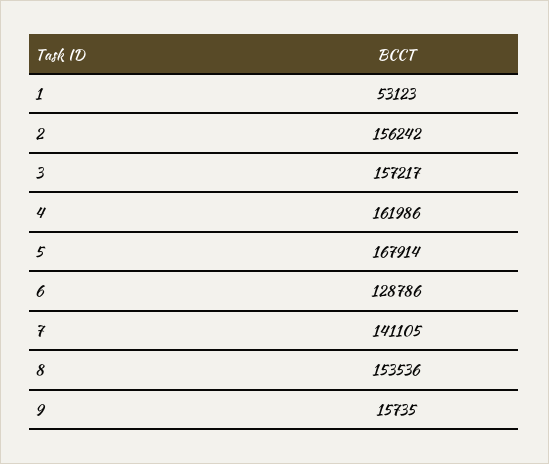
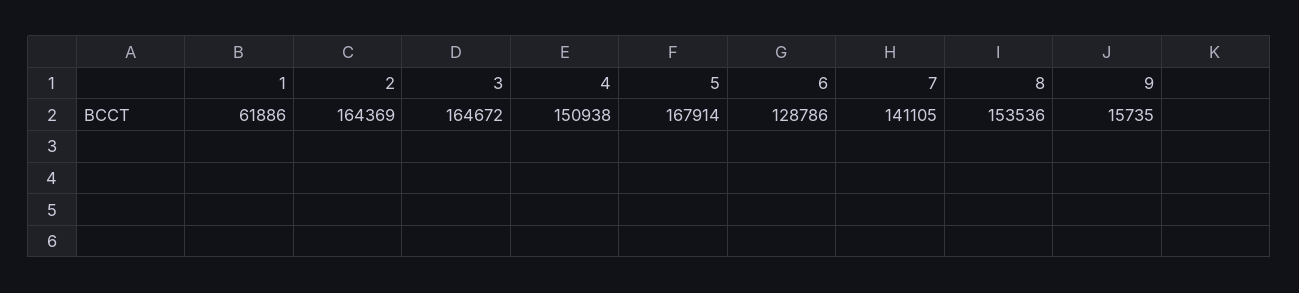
1: 53123 -> 61886
2: 156242 -> 164369
3: 157217 -> 164672
4: 161986 -> 150938

